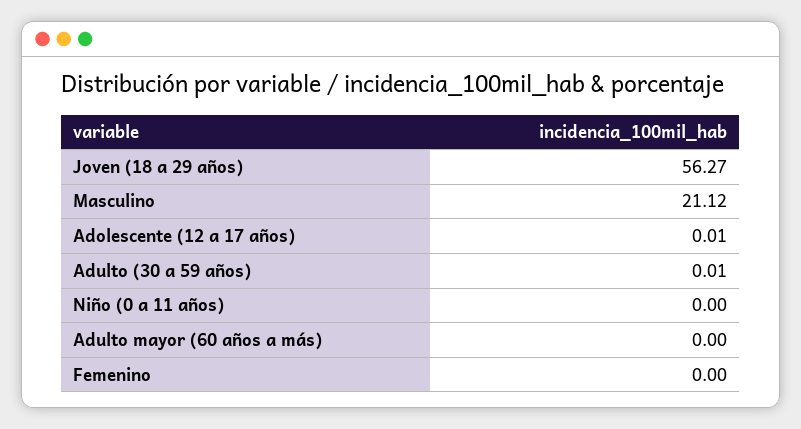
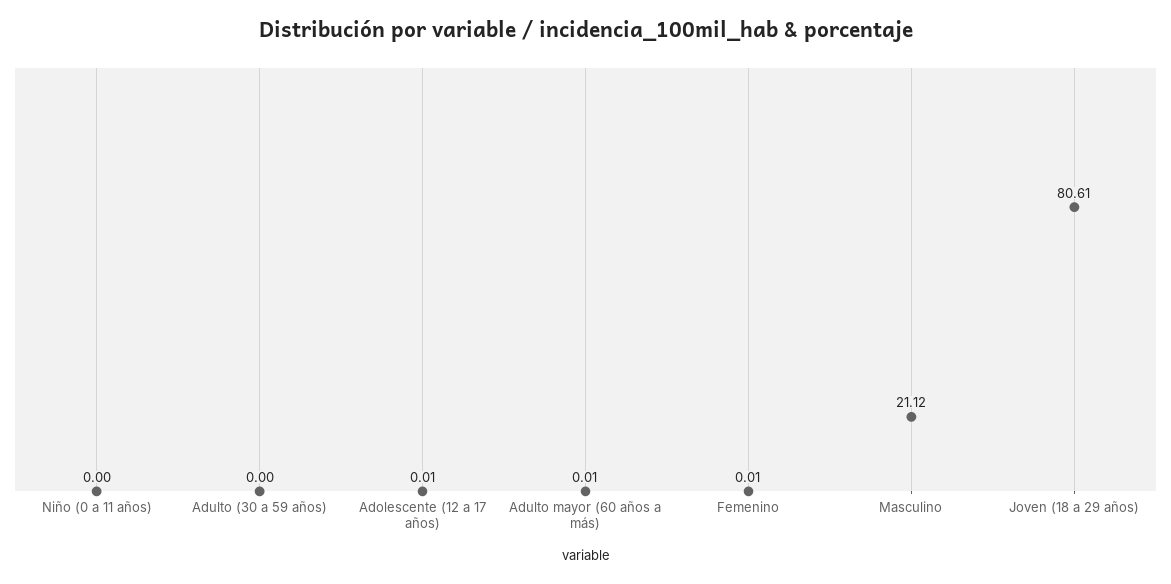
Joven (18 a 29 años): 56.27 -> 80.61
Adulto (30 a 59 años): 0.01 -> 0
Adulto mayor (60 años a más): 0 -> 0.01
Femenino: 0 -> 0.01

